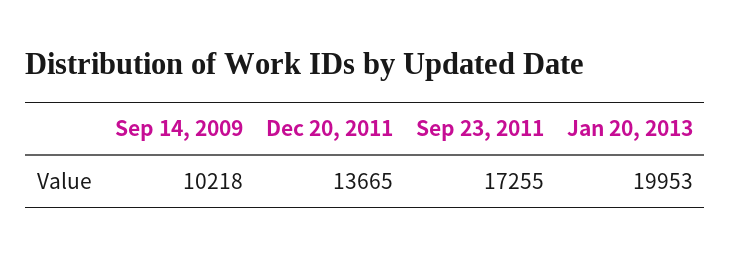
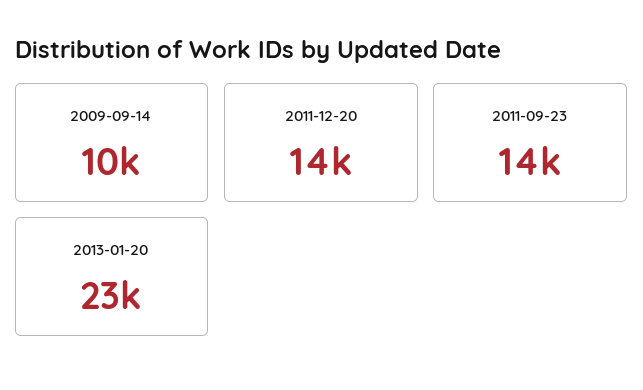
Sep 23, 2011: 17255 -> 14000
Jan 20, 2013: 19953 -> 23000

